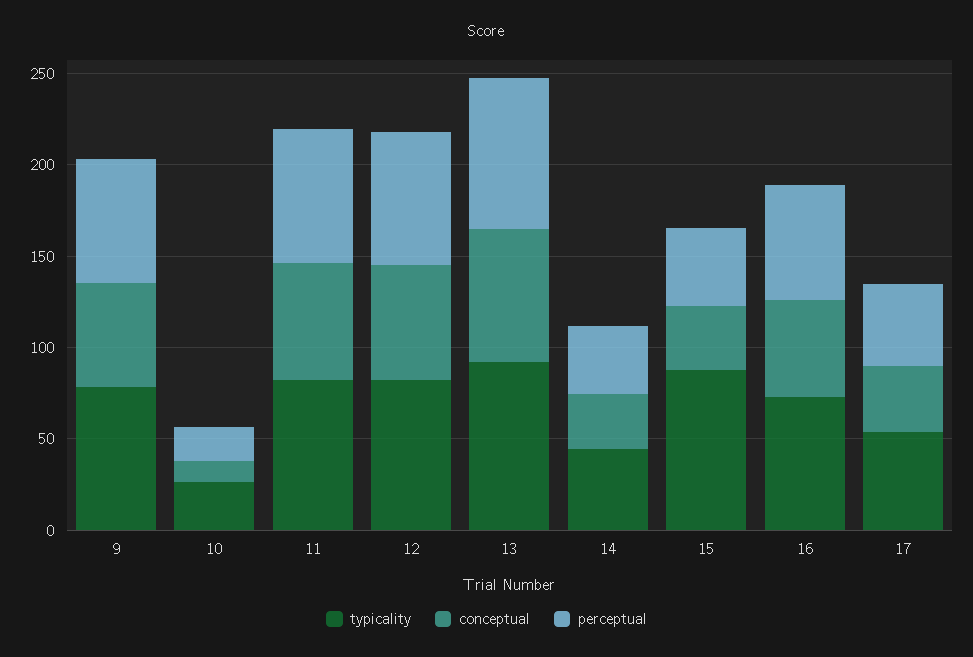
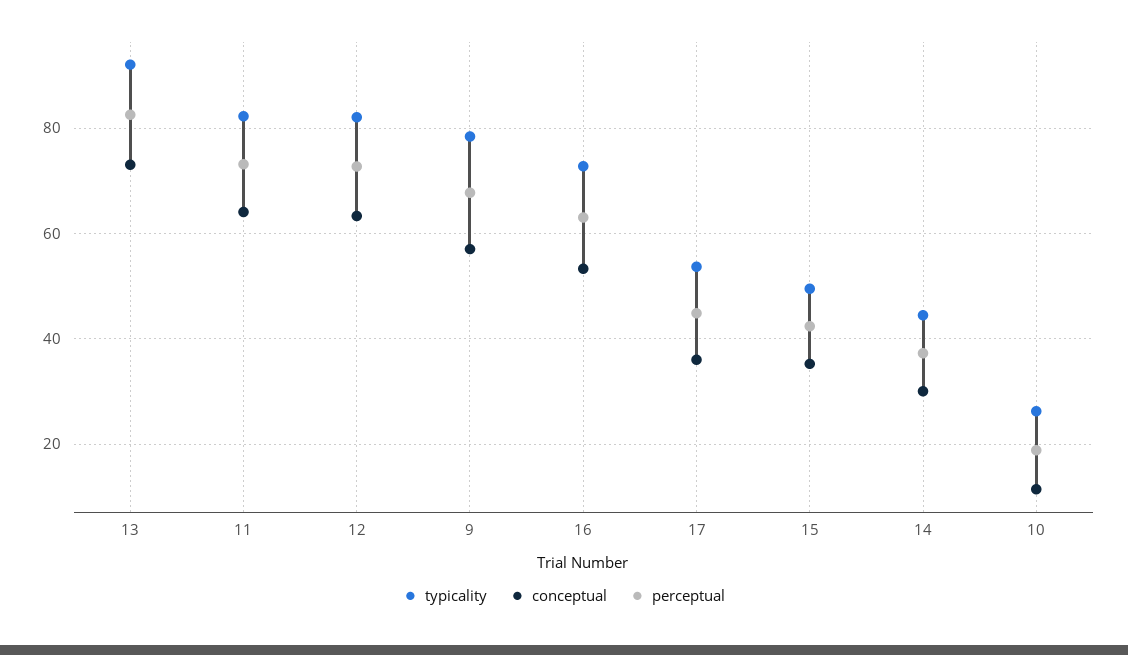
typicality, 15: 90 -> 50

